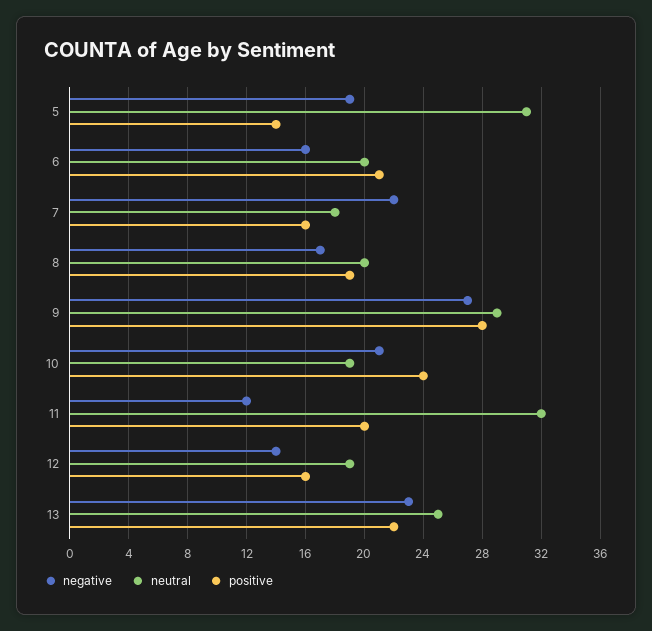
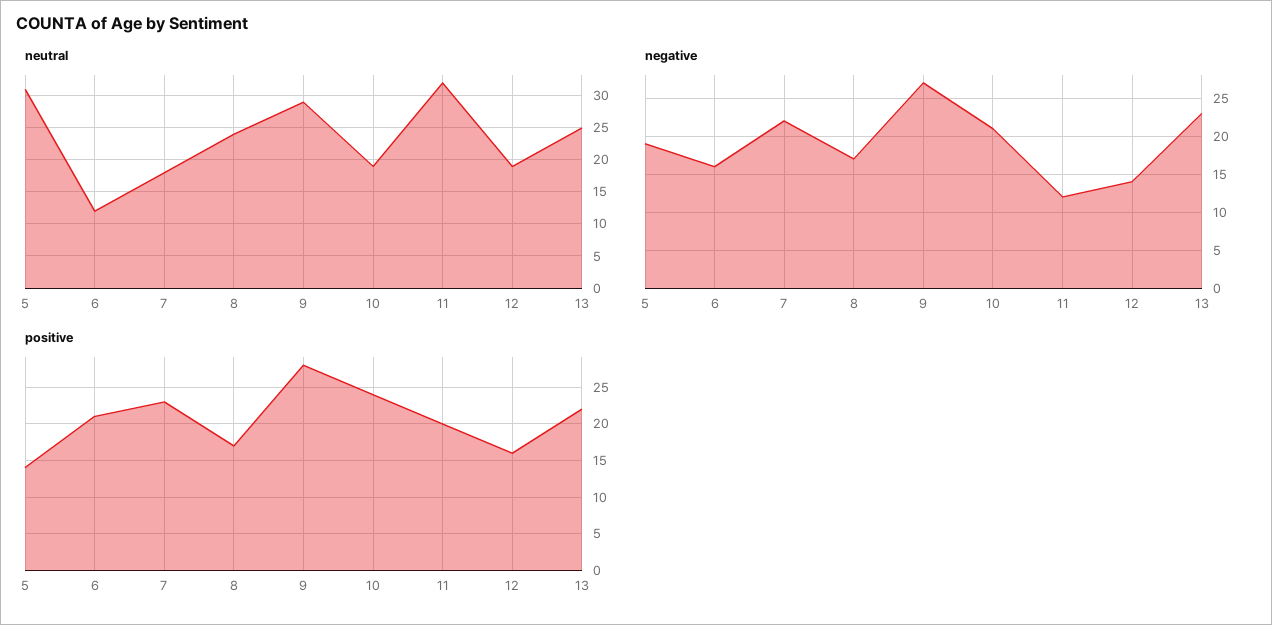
neutral, 6: 20 -> 12
positive, 7: 16 -> 23
neutral, 8: 20 -> 24
positive, 8: 19 -> 17

